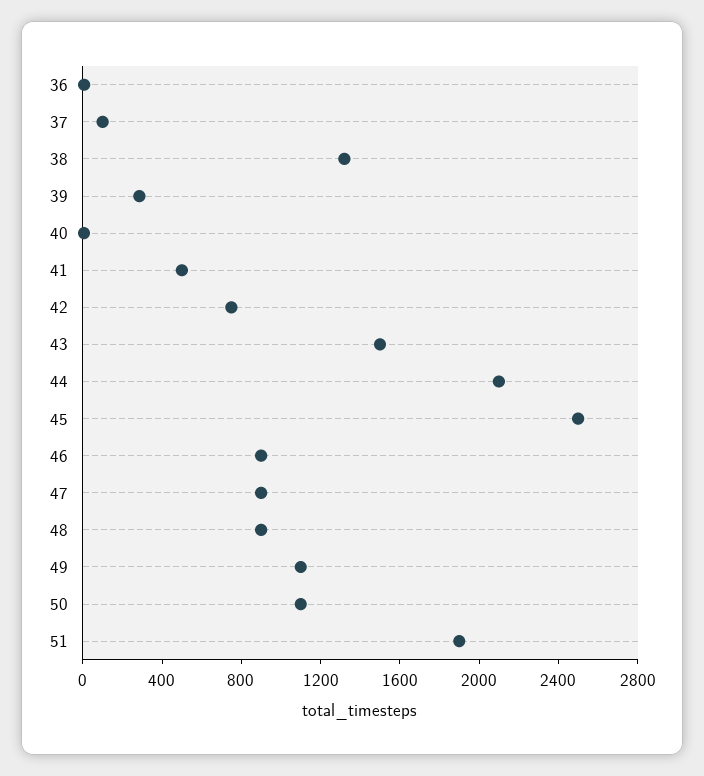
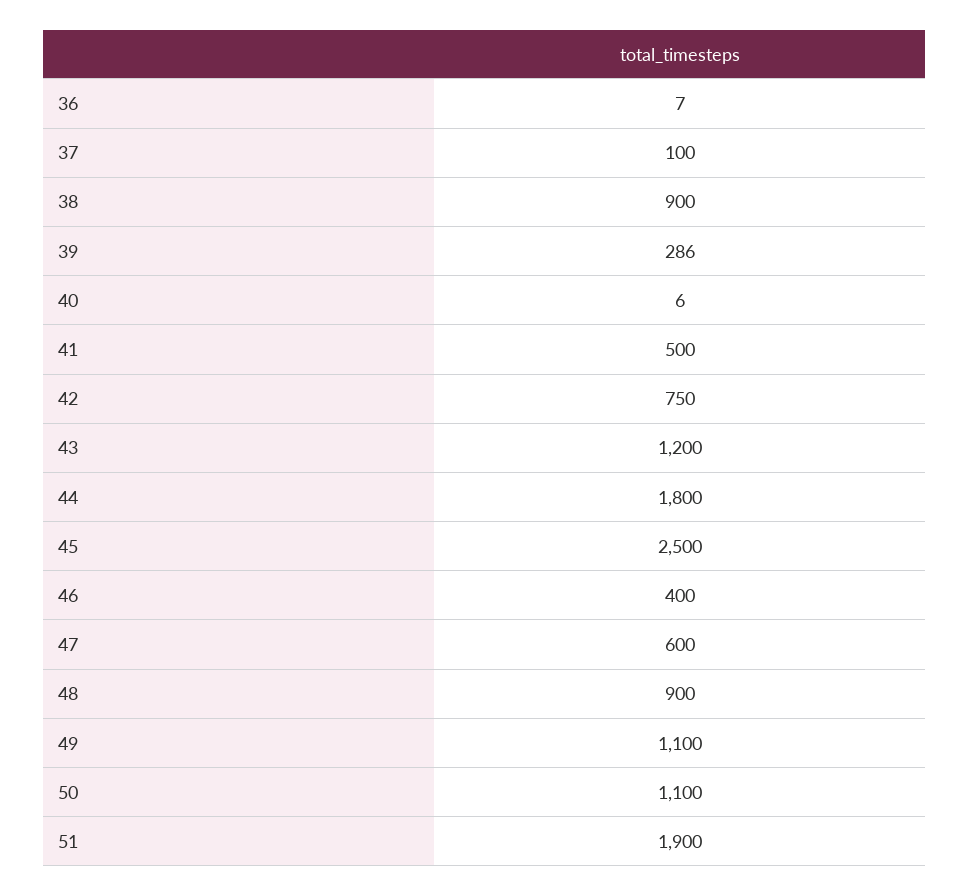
38: 1300 -> 900
43: 1500 -> 1200
44: 2100 -> 1800
46: 900 -> 400
47: 900 -> 600

